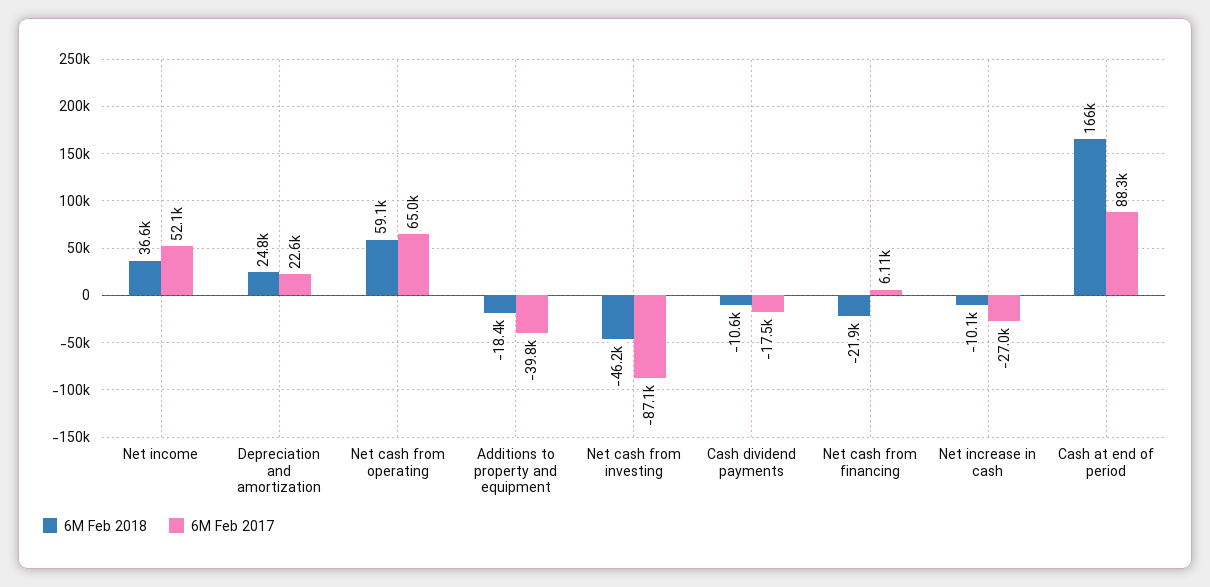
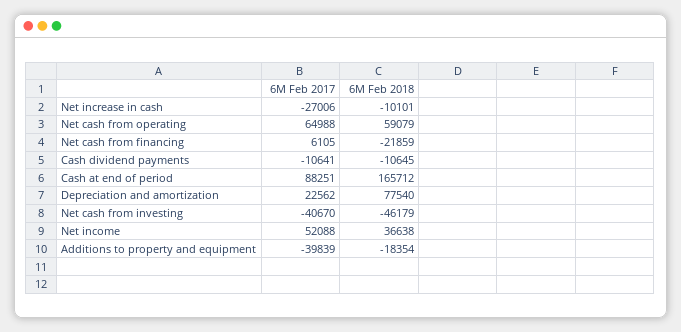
6M Feb 2018, Depreciation and amortization: 24800 -> 77540
6M Feb 2017, Net cash from investing: -87100 -> -40670
6M Feb 2017, Cash dividend payments: -17500 -> -10641

